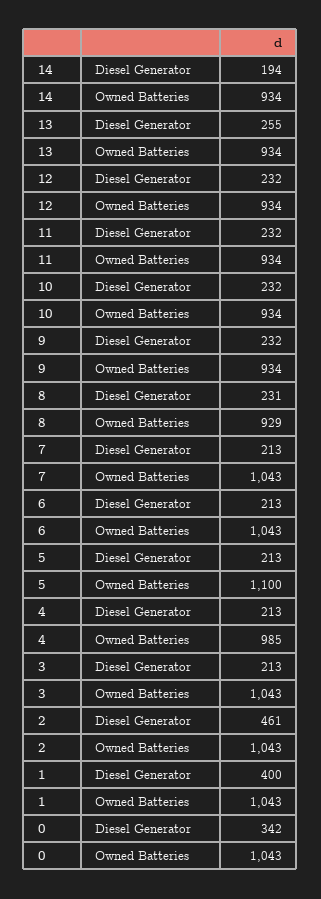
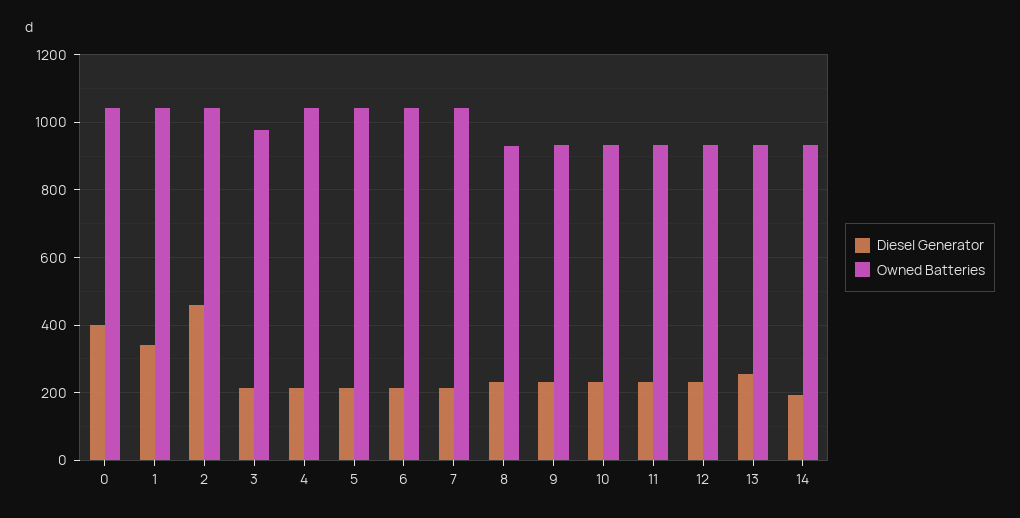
Owned Batteries, 5: 1100 -> 1040
Owned Batteries, 4: 985 -> 1040
Owned Batteries, 3: 1043 -> 980
Diesel Generator, 1: 400 -> 340
Diesel Generator, 0: 342 -> 400

